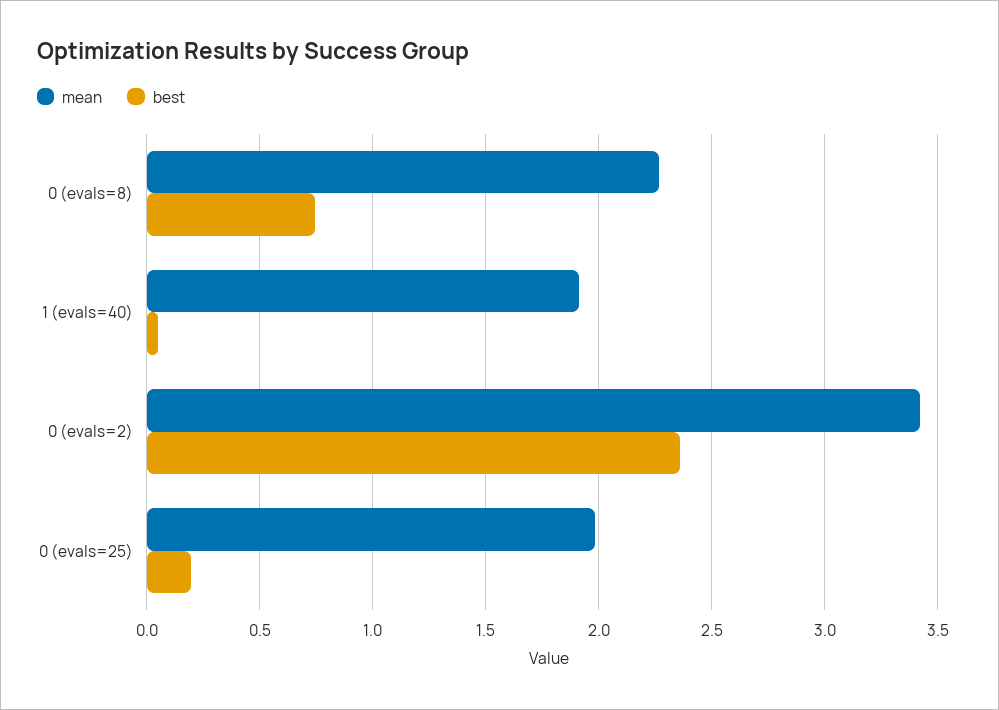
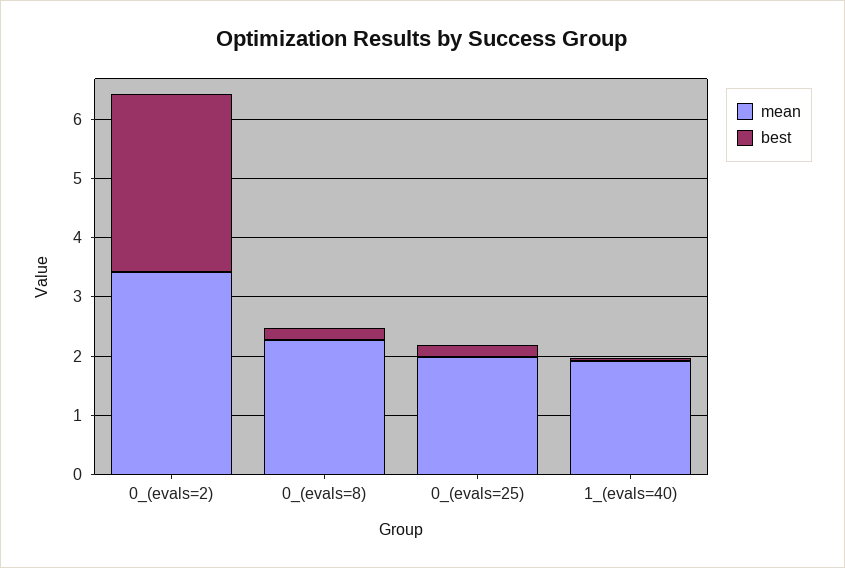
best, 0 (evals=8): 0.75 -> 0.2
best, 0 (evals=2): 2.35 -> 3

